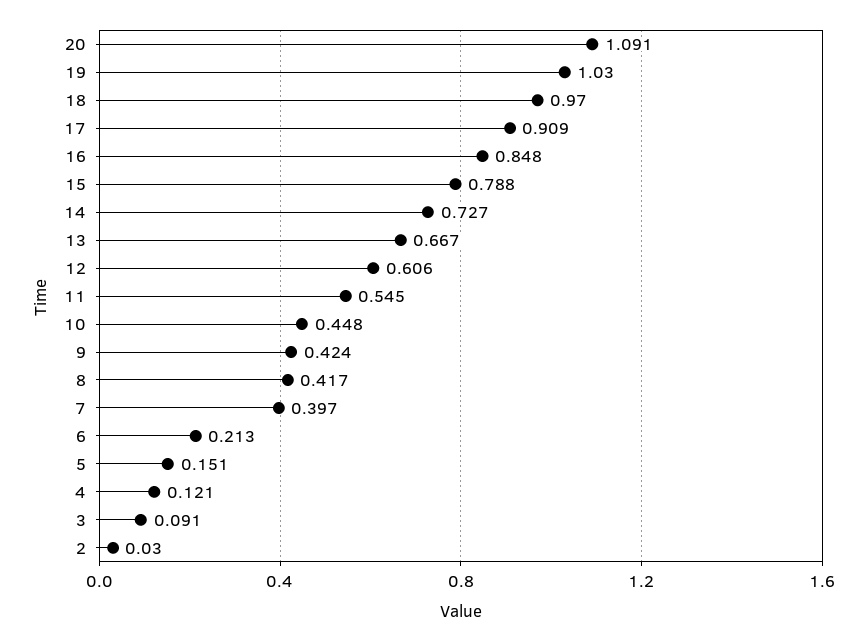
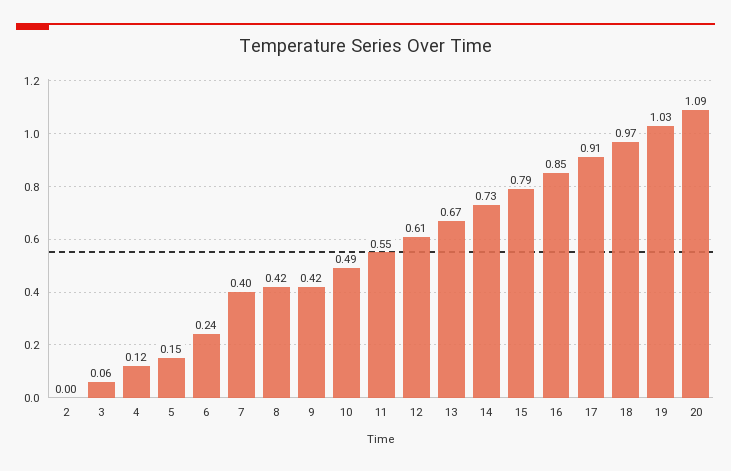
10: 0.448 -> 0.49
6: 0.213 -> 0.24
3: 0.091 -> 0.06
2: 0.03 -> 0

